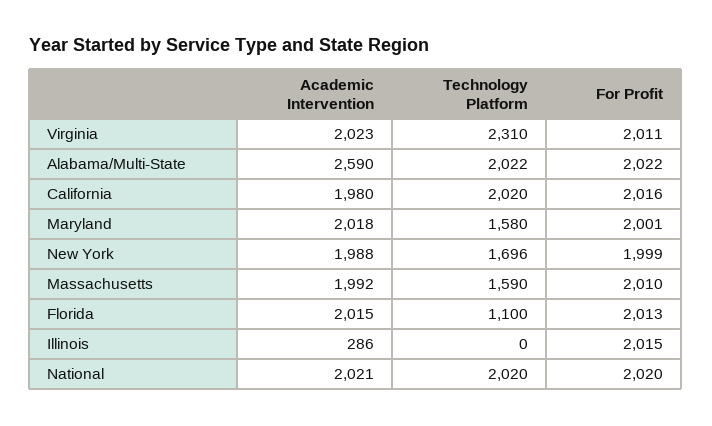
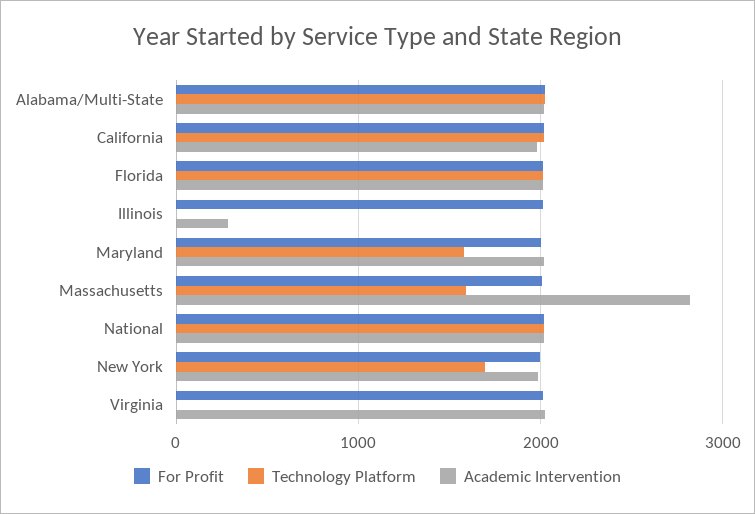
Technology Platform, Virginia: 2310 -> 0
Academic Intervention, Alabama/Multi-State: 2590 -> 2000
Academic Intervention, Massachusetts: 1992 -> 2800
Technology Platform, Florida: 1100 -> 2000

